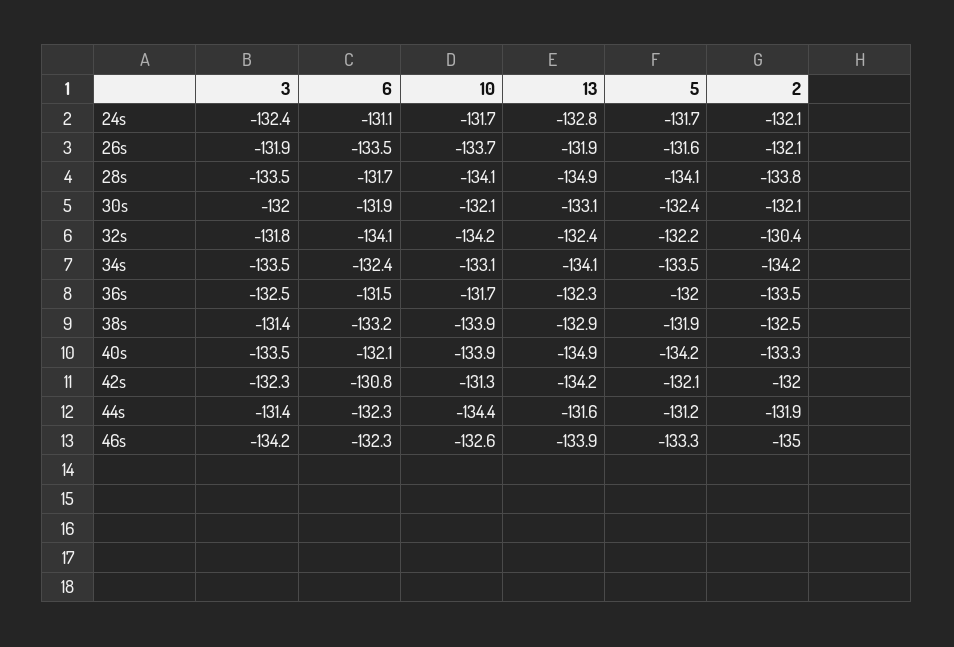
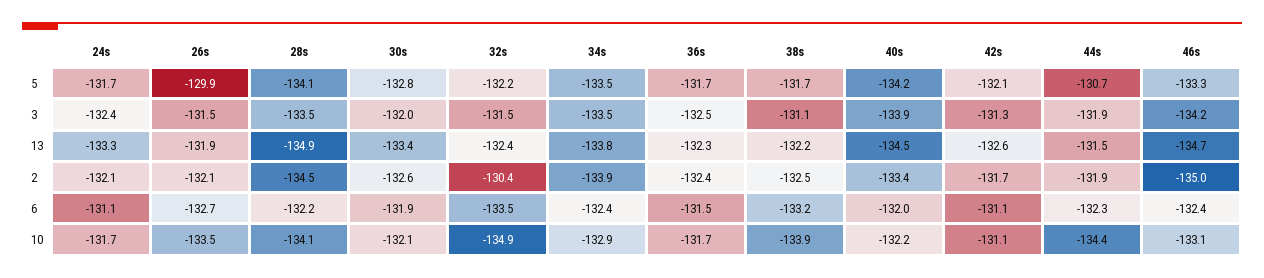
13, 24s: -132.8 -> -133.3
3, 26s: -131.9 -> -131.5
6, 26s: -133.5 -> -132.7
10, 26s: -133.7 -> -133.5
5, 26s: -131.6 -> -129.9
6, 28s: -131.7 -> -132.2
2, 28s: -133.8 -> -134.5
13, 30s: -133.1 -> -133.4
5, 30s: -132.4 -> -132.8
2, 30s: -132.1 -> -132.6
3, 32s: -131.8 -> -131.5
6, 32s: -134.1 -> -133.5
10, 32s: -134.2 -> -134.9
10, 34s: -133.1 -> -132.9
13, 34s: -134.1 -> -133.8
2, 34s: -134.2 -> -133.9
5, 36s: -132 -> -131.7
2, 36s: -133.5 -> -132.4
3, 38s: -131.4 -> -131.1
13, 38s: -132.9 -> -132.2
5, 38s: -131.9 -> -131.7
3, 40s: -133.5 -> -133.9
6, 40s: -132.1 -> -132
10, 40s: -133.9 -> -132.2
13, 40s: -134.9 -> -134.5
2, 40s: -133.3 -> -133.4
3, 42s: -132.3 -> -131.3
6, 42s: -130.8 -> -131.1
10, 42s: -131.3 -> -131.1
13, 42s: -134.2 -> -132.6
2, 42s: -132 -> -131.7
3, 44s: -131.4 -> -131.9
13, 44s: -131.6 -> -131.5
5, 44s: -131.2 -> -130.7
6, 46s: -132.3 -> -132.4
10, 46s: -132.6 -> -133.1
13, 46s: -133.9 -> -134.7

